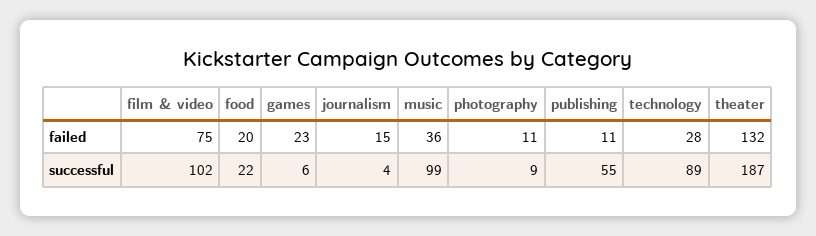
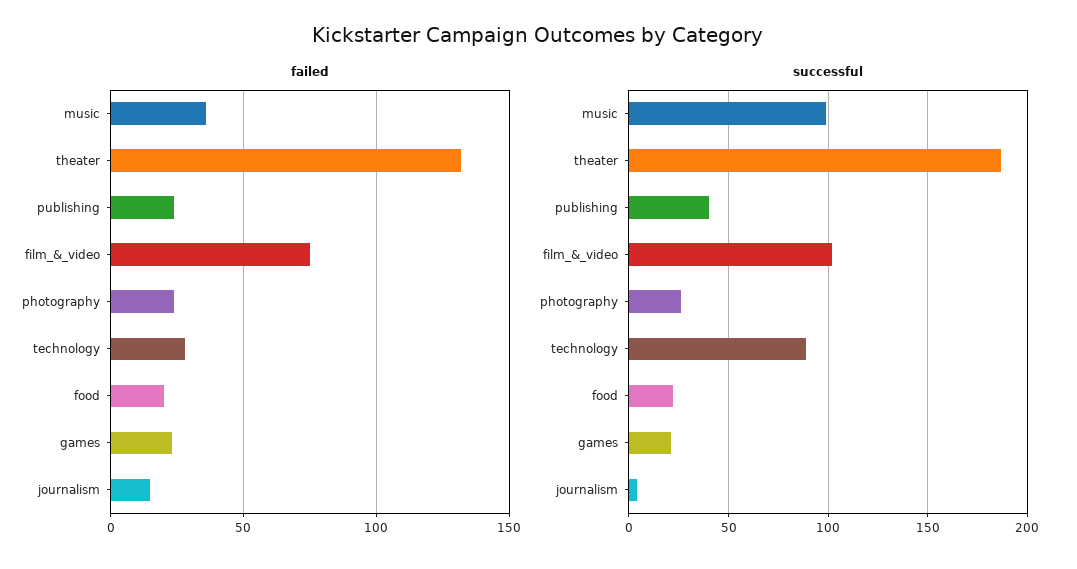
failed, photography: 11 -> 25
failed, publishing: 11 -> 25
successful, games: 6 -> 20
successful, photography: 9 -> 25
successful, publishing: 55 -> 40

